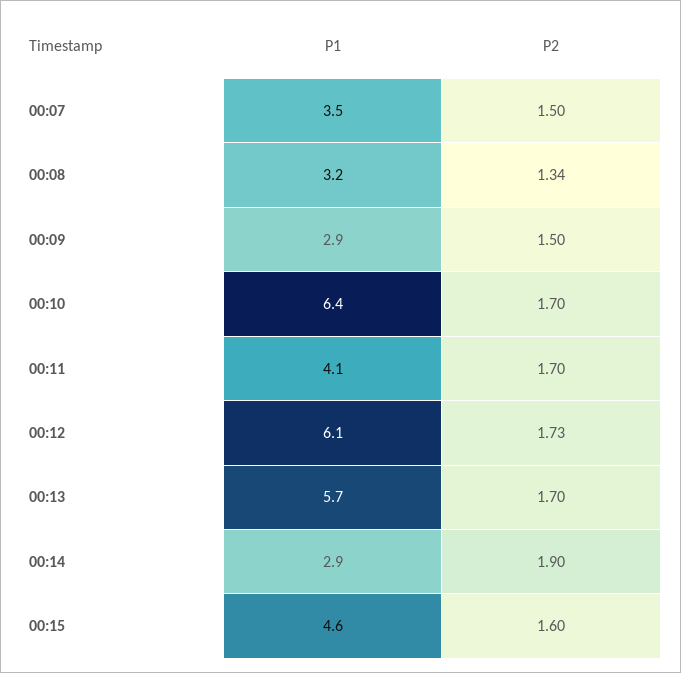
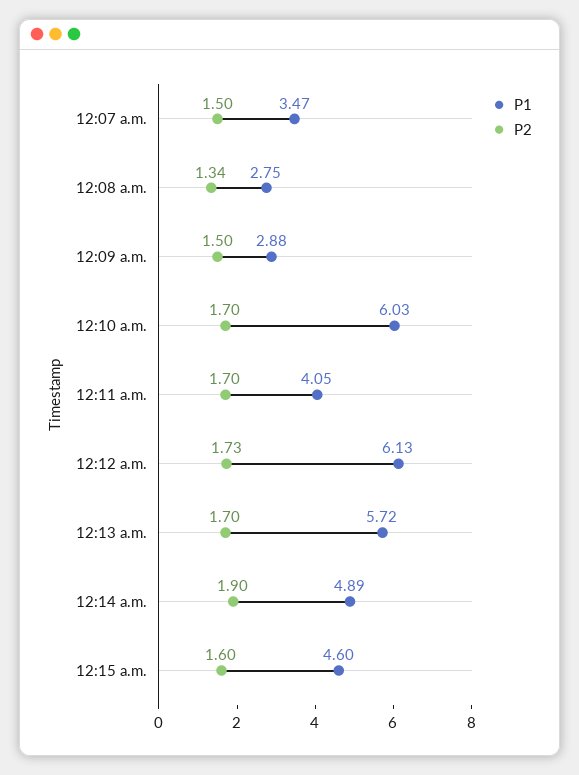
P1, 00:08: 3.2 -> 2.75
P1, 00:10: 6.4 -> 6.03
P1, 00:14: 2.9 -> 4.89

